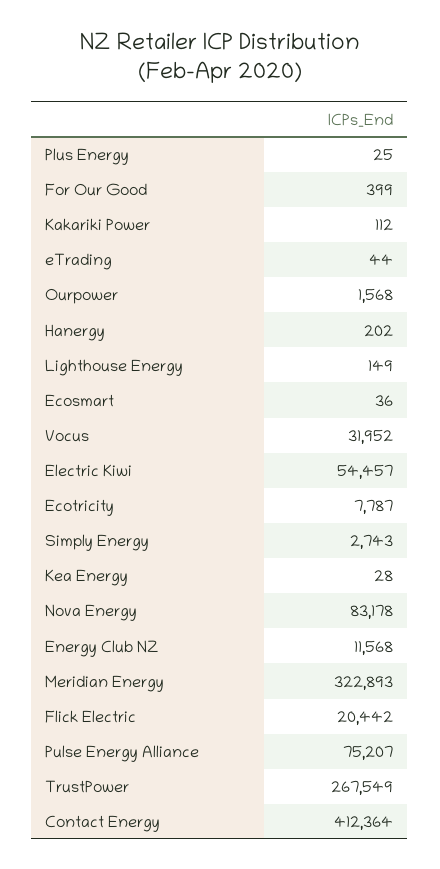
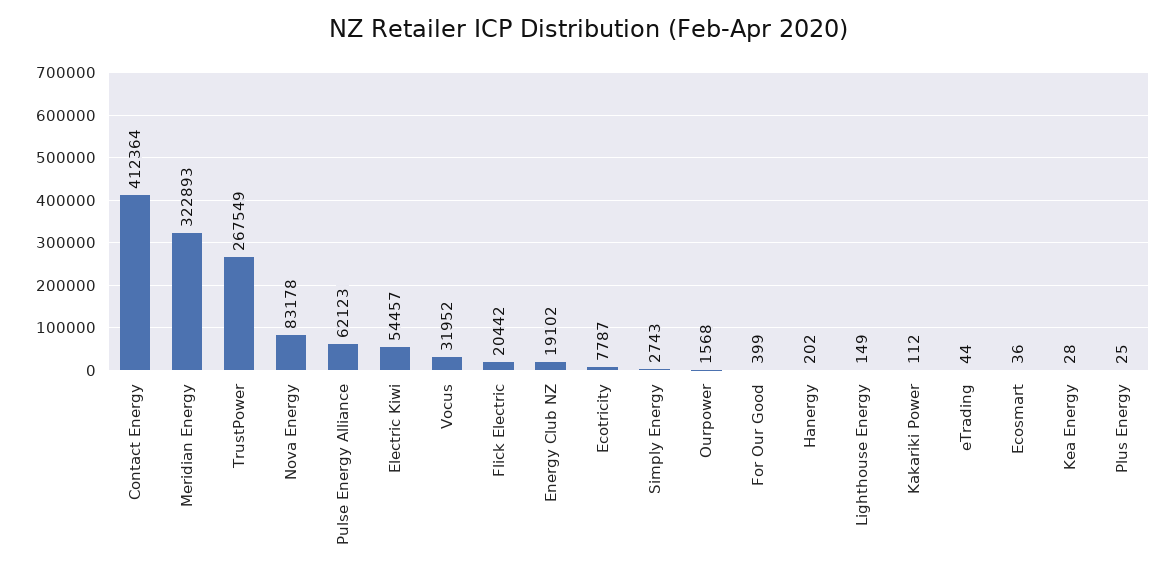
Energy Club NZ: 11568 -> 19102
Pulse Energy Alliance: 75207 -> 62123

